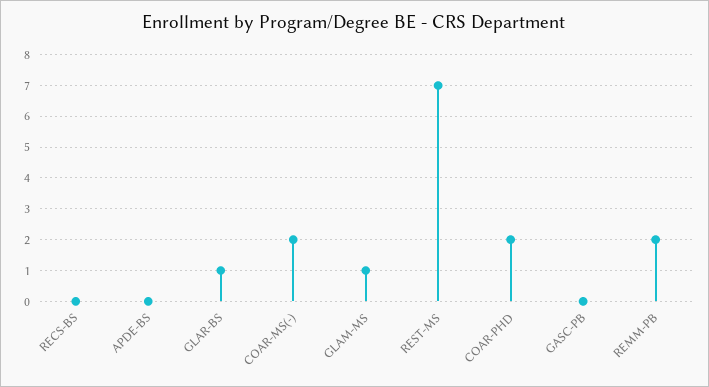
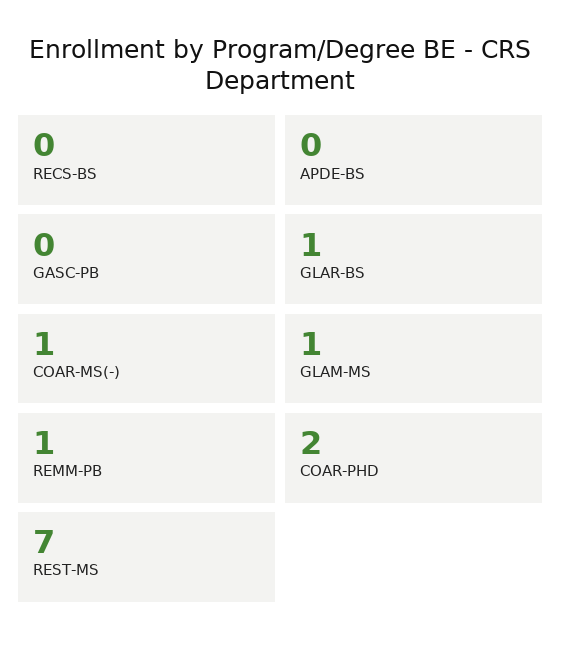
COAR-MS(-): 2 -> 1
REMM-PB: 2 -> 1

